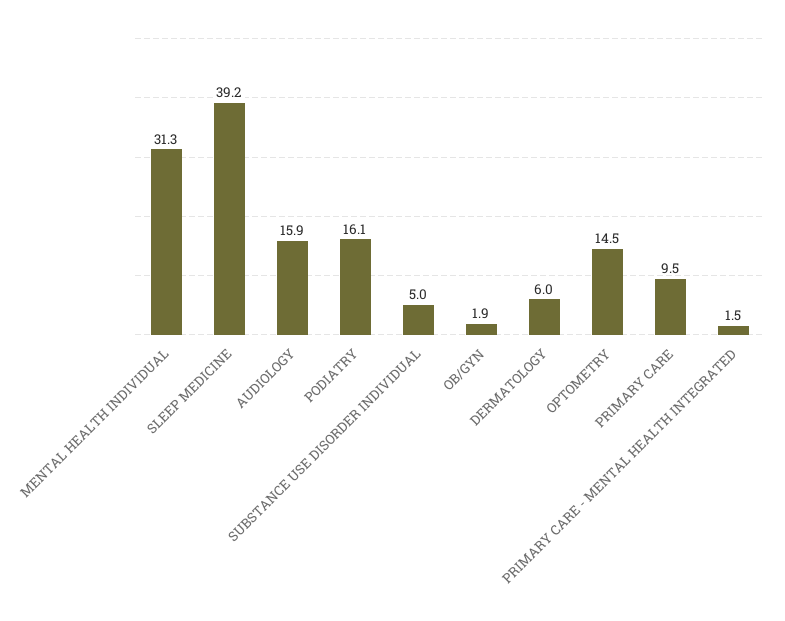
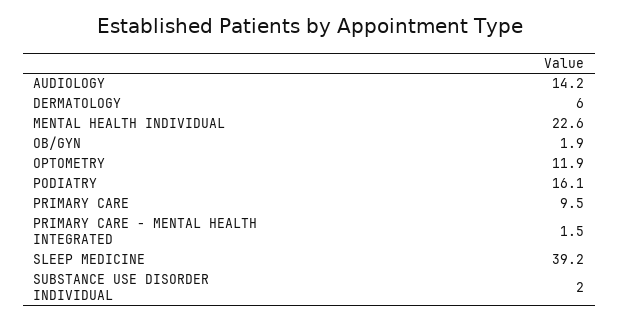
MENTAL HEALTH INDIVIDUAL: 31.3 -> 22.6
AUDIOLOGY: 15.9 -> 14.2
SUBSTANCE USE DISORDER INDIVIDUAL: 5 -> 2
OPTOMETRY: 14.5 -> 11.9

